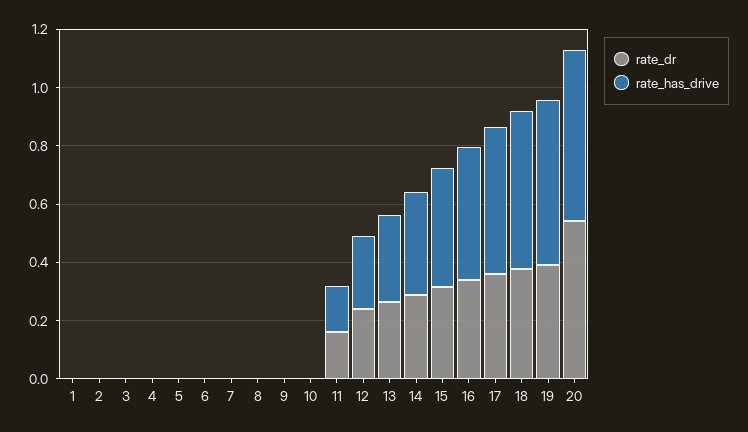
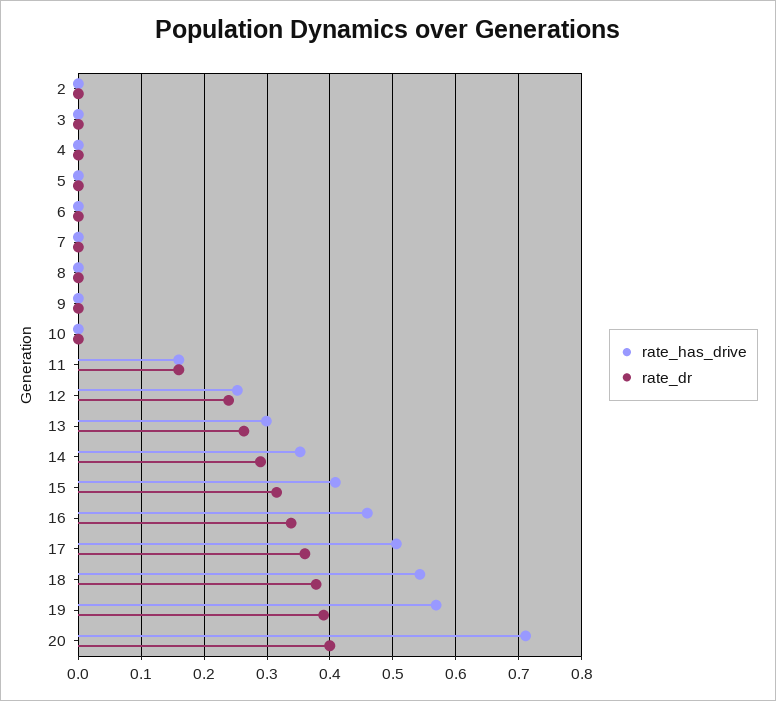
rate_dr, 1: 0 -> none
rate_has_drive, 1: 0 -> none
rate_dr, 20: 0.55 -> 0.4
rate_has_drive, 20: 0.6 -> 0.71

